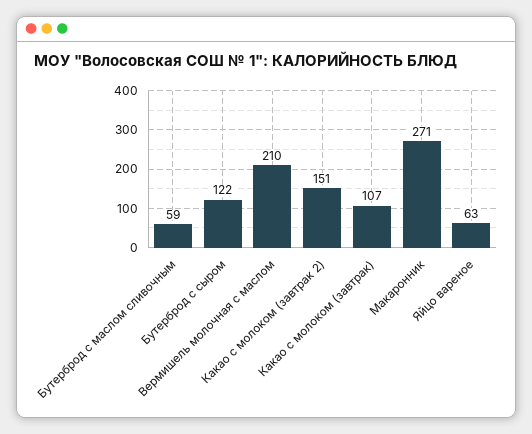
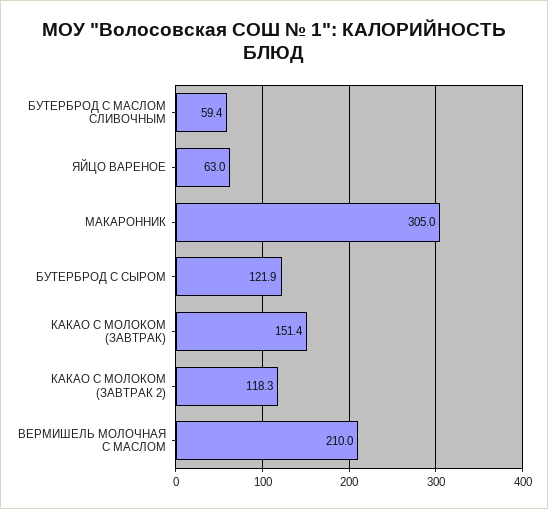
Какао с молоком (завтрак 2): 151 -> 118.3
Какао с молоком (завтрак): 107 -> 151.4
Макаронник: 271 -> 305

